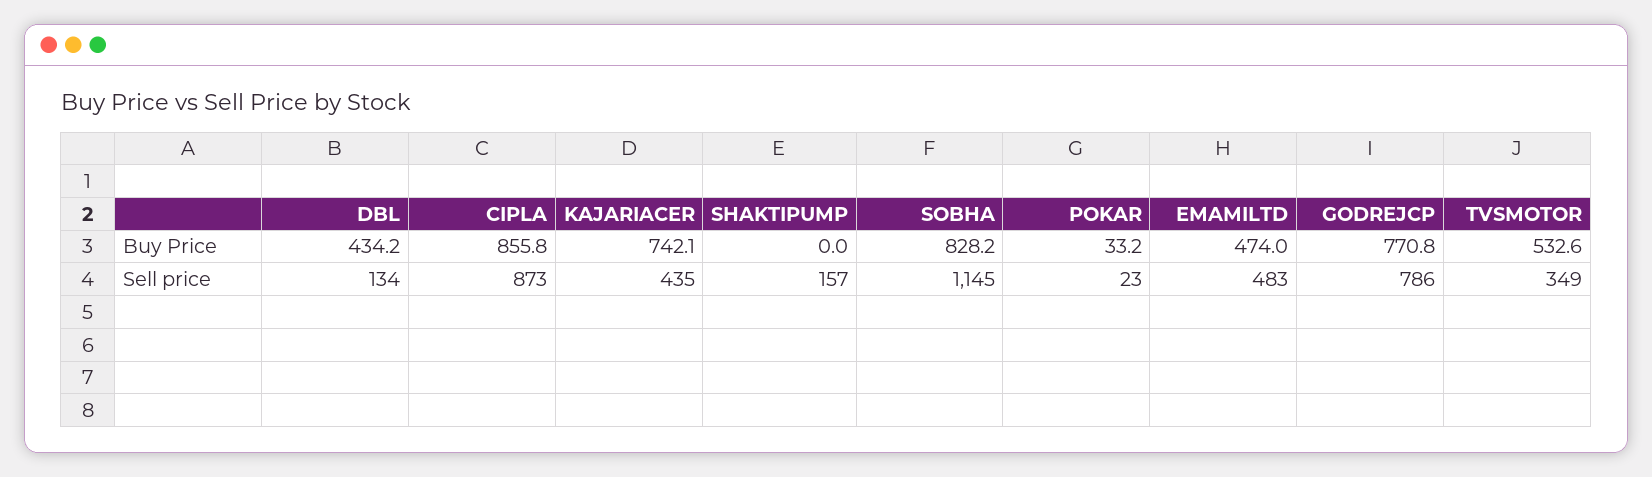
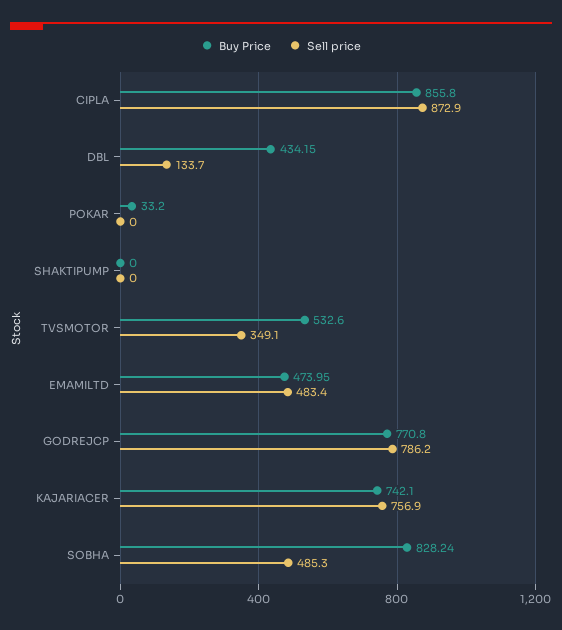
Sell price, KAJARIACER: 435 -> 756.9
Sell price, SHAKTIPUMP: 157 -> 0
Sell price, SOBHA: 1145 -> 485.3
Sell price, POKAR: 23 -> 0

